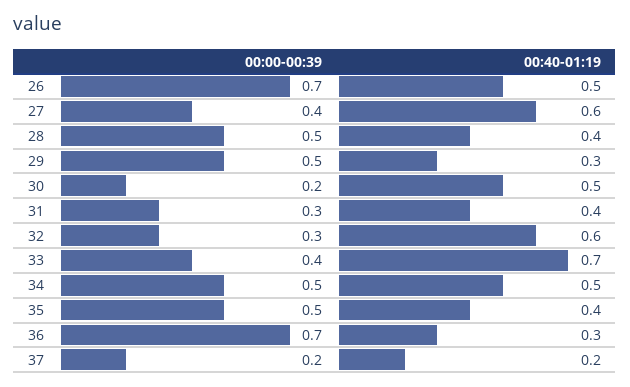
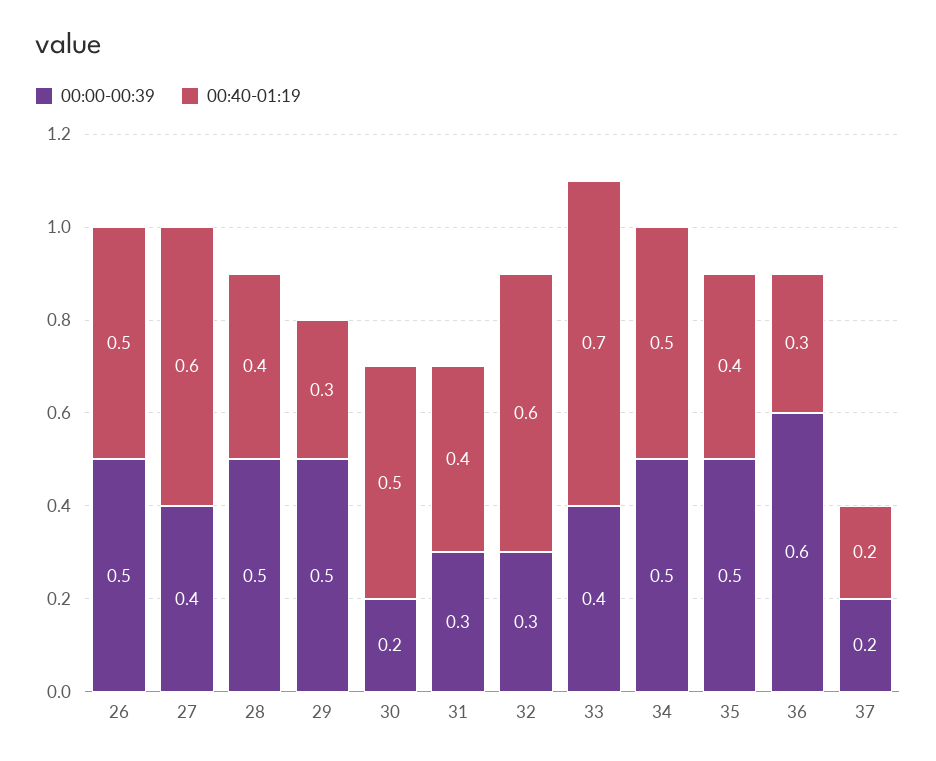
00:00-00:39, 26: 0.7 -> 0.5
00:00-00:39, 36: 0.7 -> 0.6

